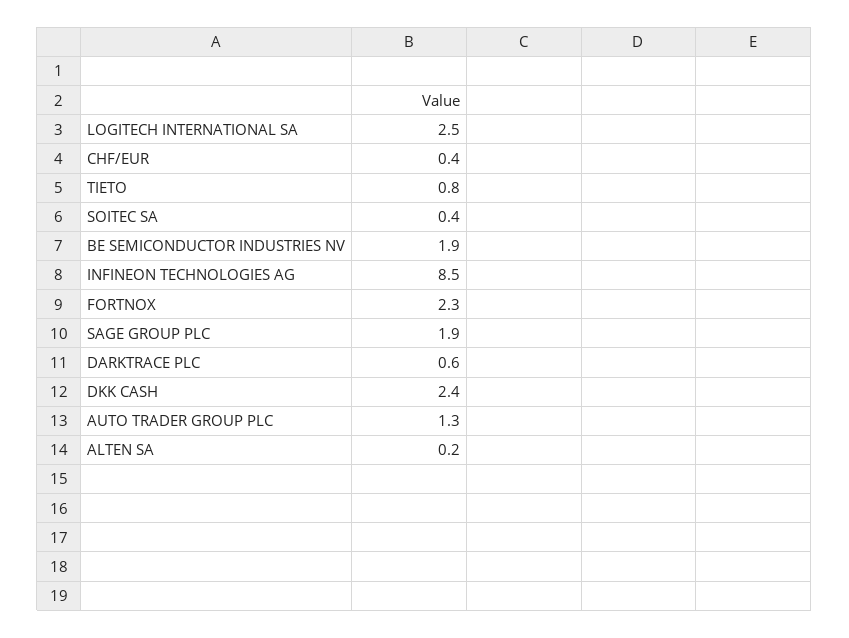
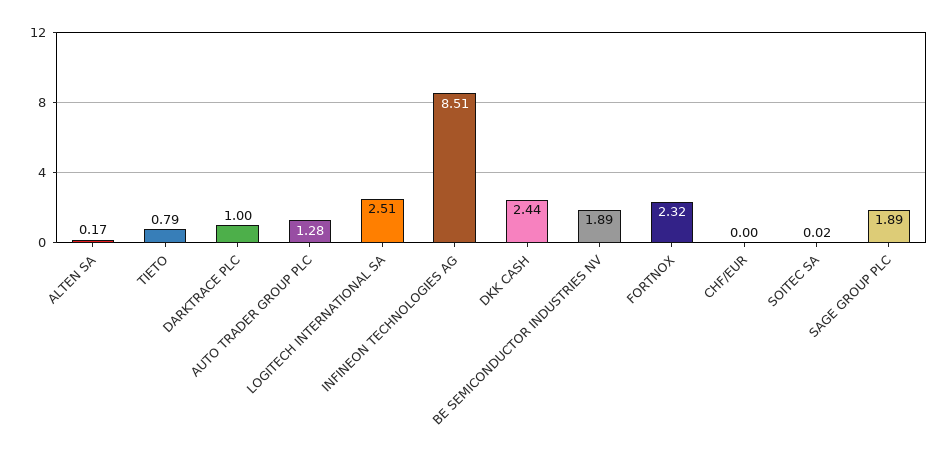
CHF/EUR: 0.4 -> 0
SOITEC SA: 0.4 -> 0.02
DARKTRACE PLC: 0.6 -> 1

